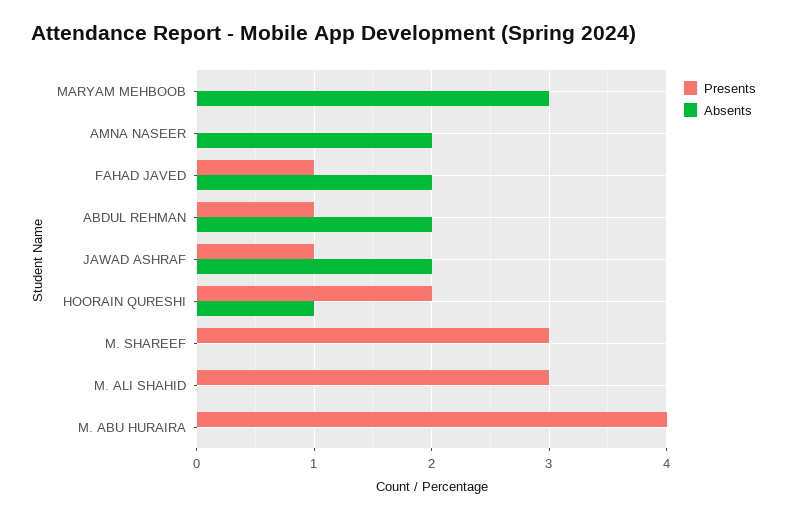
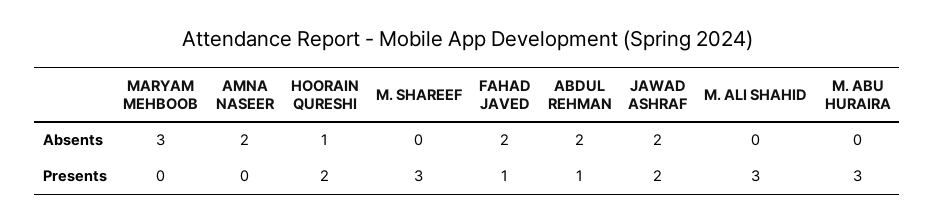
Presents, JAWAD ASHRAF: 1 -> 2
Presents, M. ABU HURAIRA: 4 -> 3

